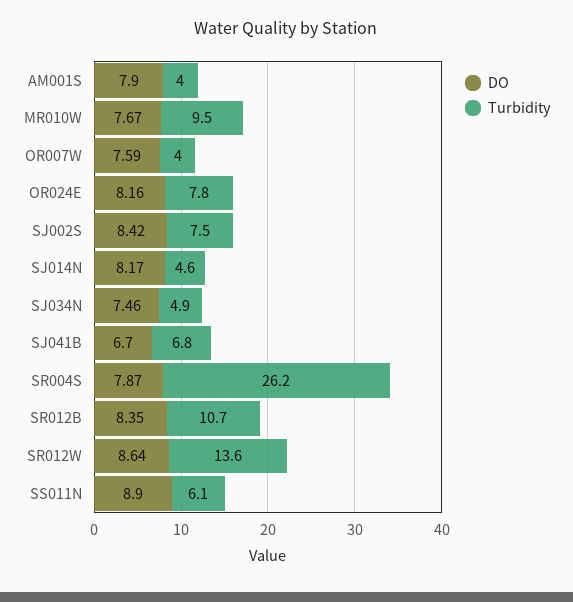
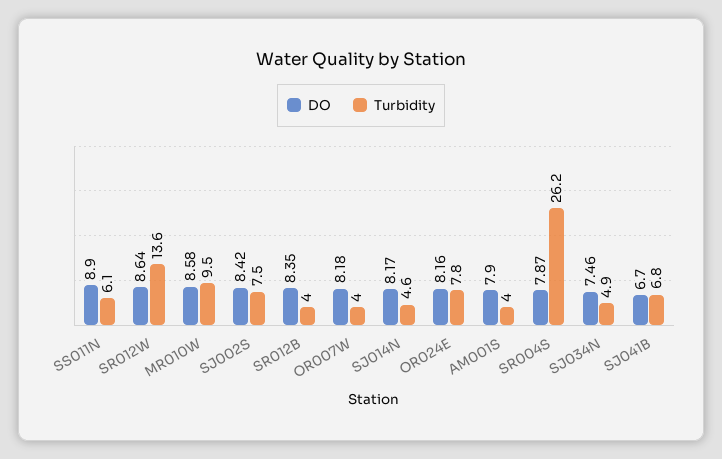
DO, MR010W: 7.67 -> 8.58
DO, OR007W: 7.59 -> 8.18
Turbidity, SR012B: 10.7 -> 4

